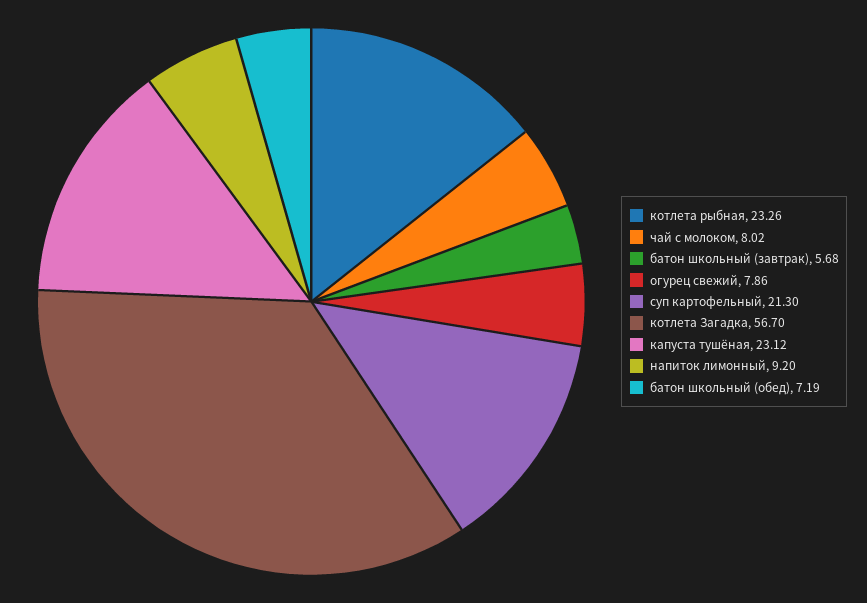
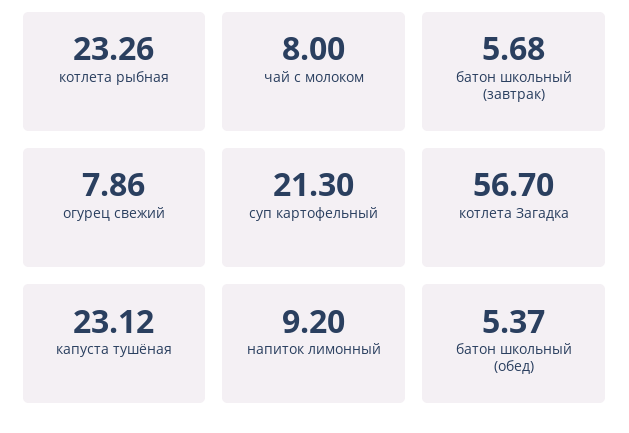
чай с молоком: 8.02 -> 8
батон школьный (обед): 7.19 -> 5.37

